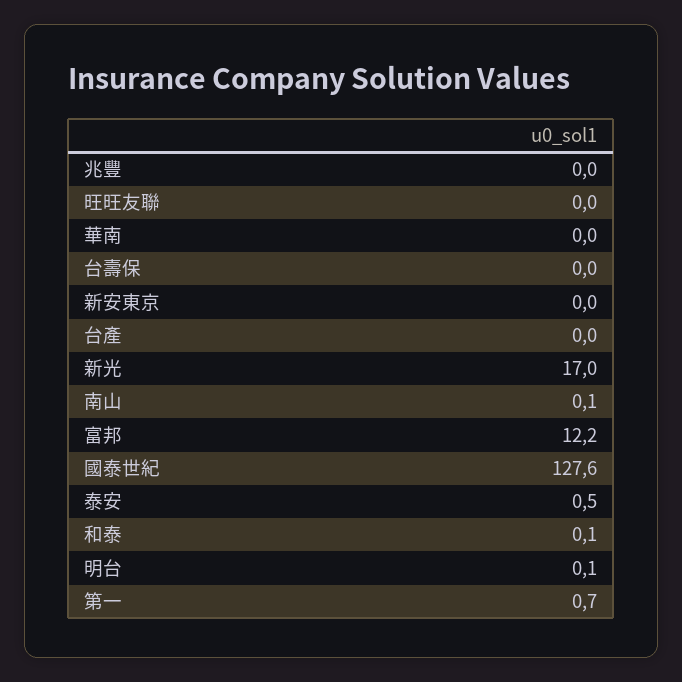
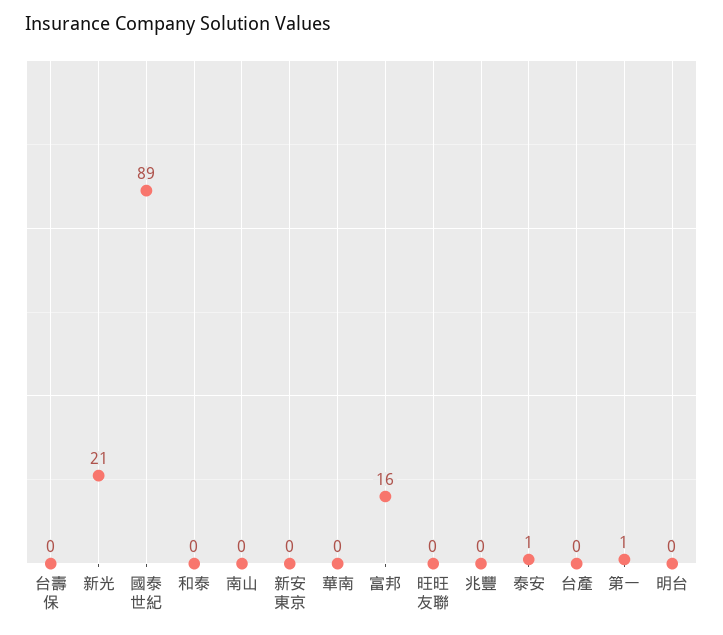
新光: 17 -> 21
富邦: 12.2 -> 16
國泰世紀: 127.6 -> 89

